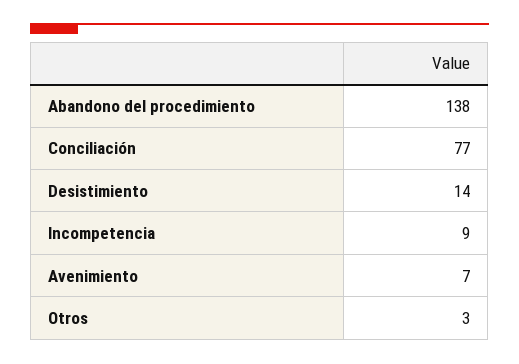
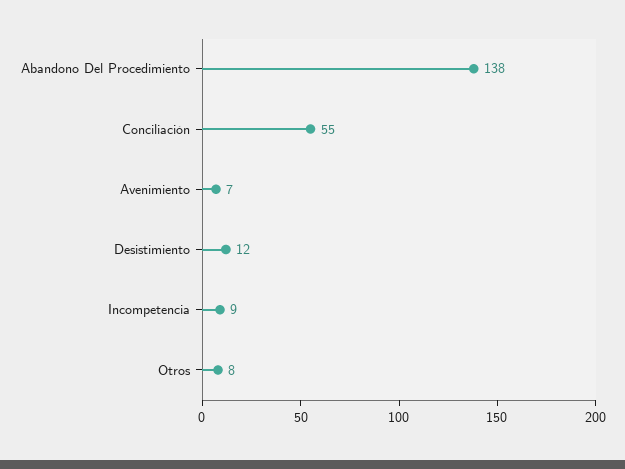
Conciliación: 77 -> 55
Desistimiento: 14 -> 12
Otros: 3 -> 8

